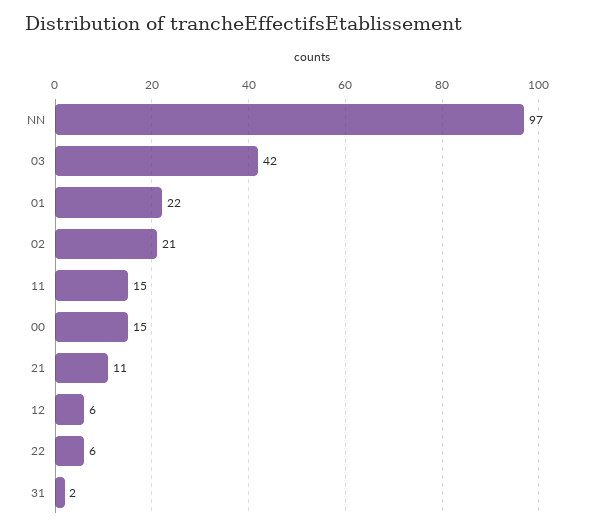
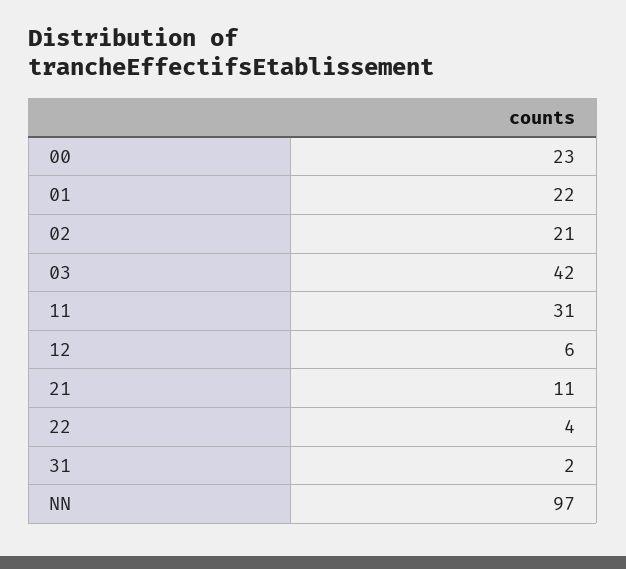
11: 15 -> 31
00: 15 -> 23
22: 6 -> 4

